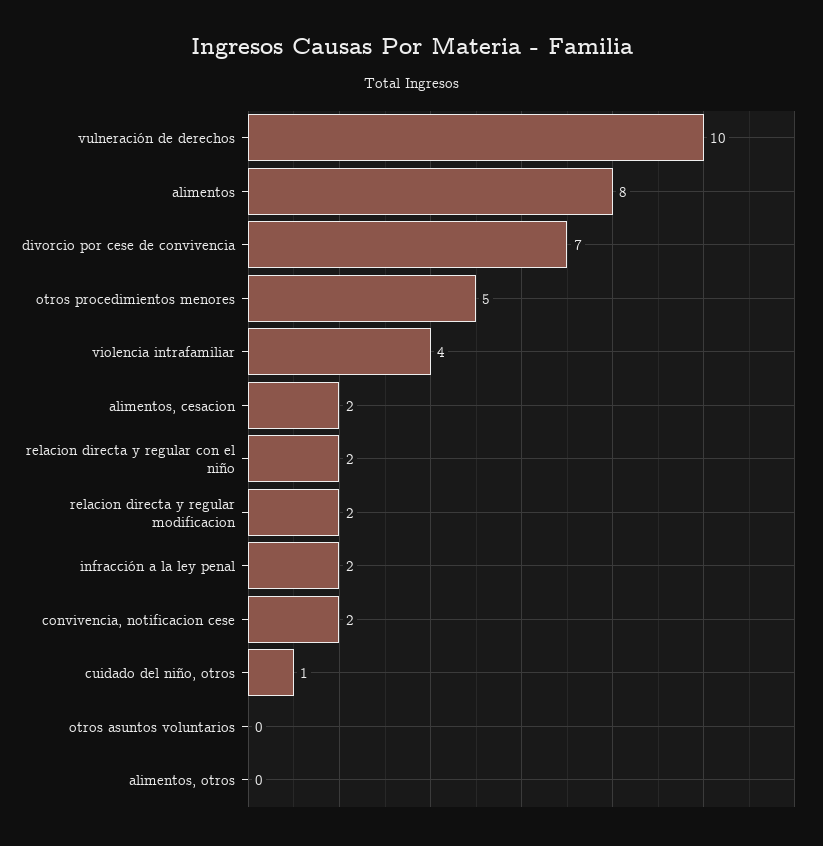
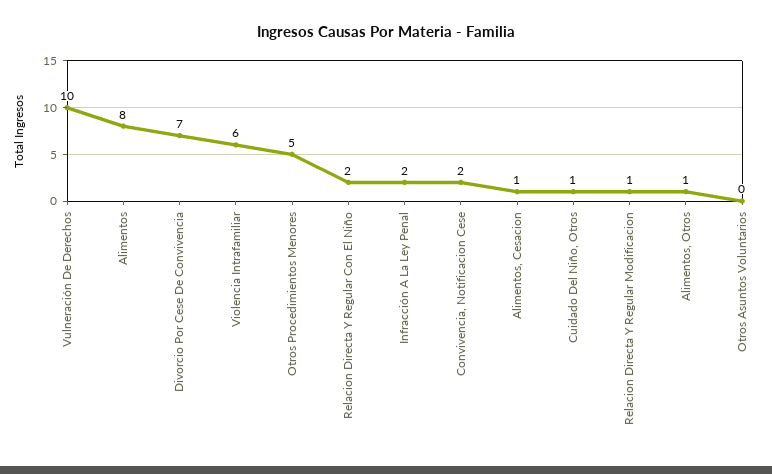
violencia intrafamiliar: 4 -> 6
alimentos, cesacion: 2 -> 1
relacion directa y regular modificacion: 2 -> 1
alimentos, otros: 0 -> 1

